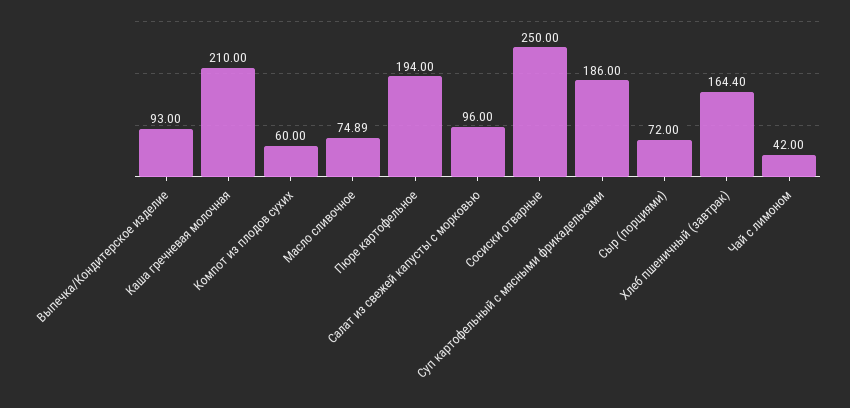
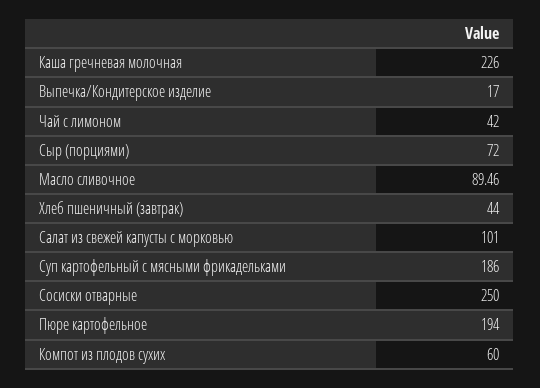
Выпечка/Кондитерское изделие: 93 -> 17
Каша гречневая молочная: 210 -> 226
Масло сливочное: 74.89 -> 89.46
Салат из свежей капусты с морковью: 96 -> 101
Хлеб пшеничный (завтрак): 164.4 -> 44

